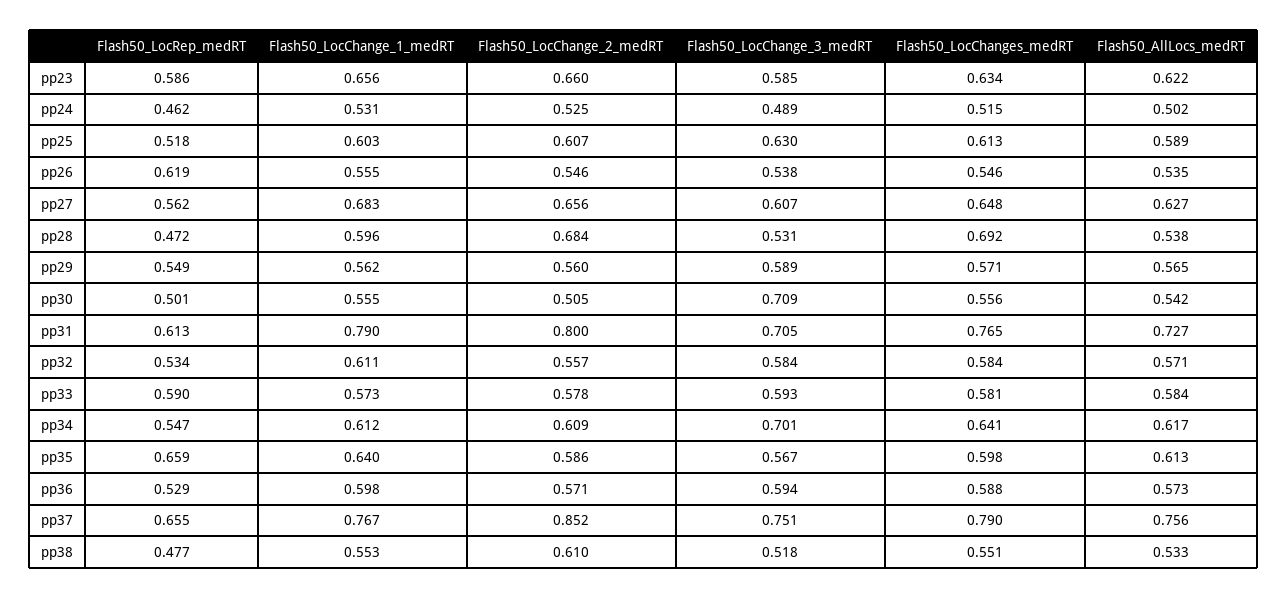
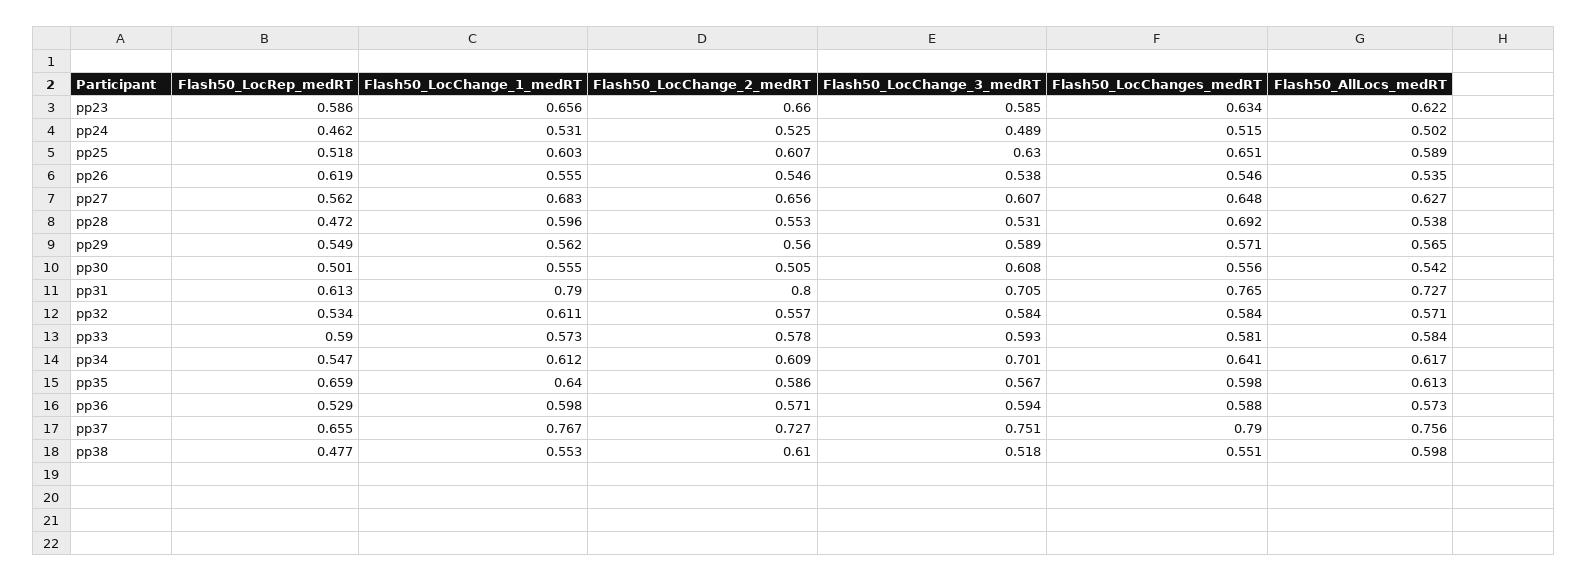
Flash50_LocChanges_medRT, pp25: 0.613 -> 0.651
Flash50_LocChange_2_medRT, pp28: 0.684 -> 0.553
Flash50_LocChange_3_medRT, pp30: 0.709 -> 0.608
Flash50_LocChange_2_medRT, pp37: 0.852 -> 0.727
Flash50_AllLocs_medRT, pp38: 0.533 -> 0.598

